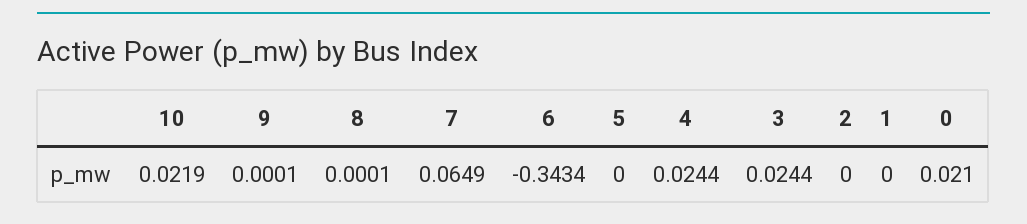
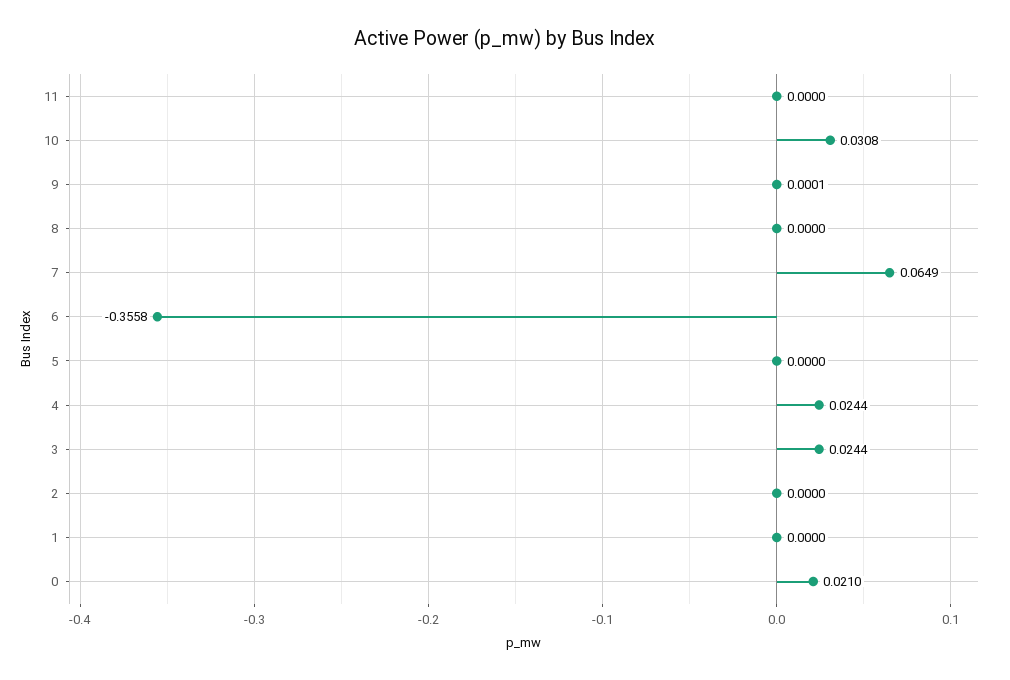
10: 0.0219 -> 0.0308
8: 0.0001 -> 0
6: -0.3434 -> -0.3558
11: none -> 0

